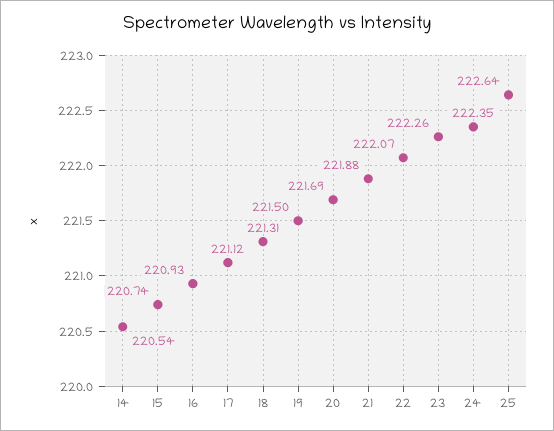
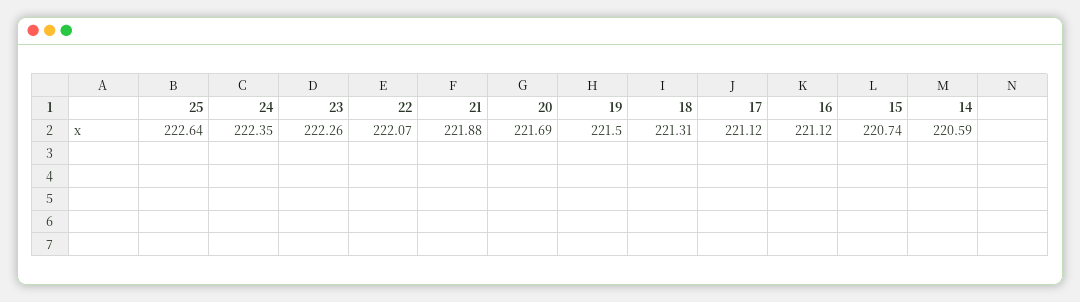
14: 220.54 -> 220.59
16: 220.93 -> 221.12

